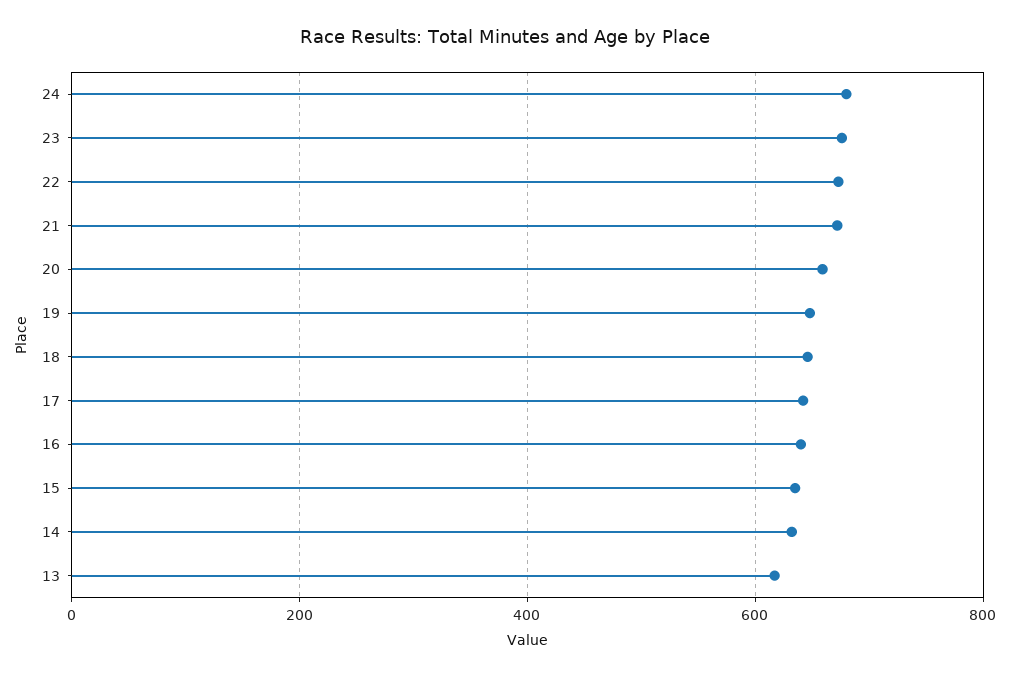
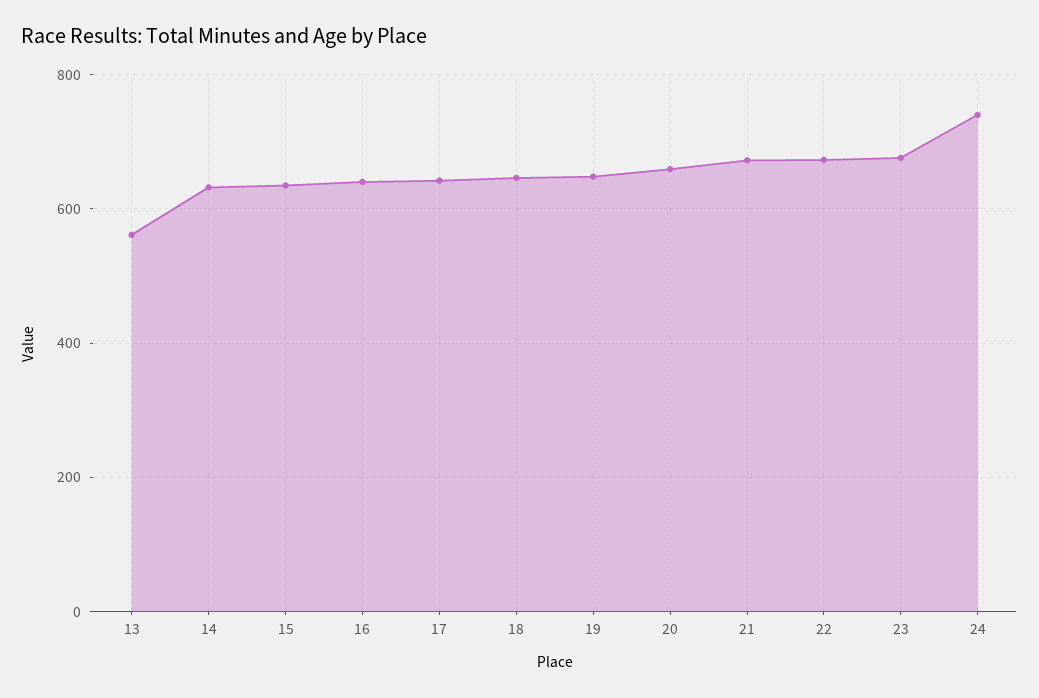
24: 680 -> 740
13: 620 -> 560

